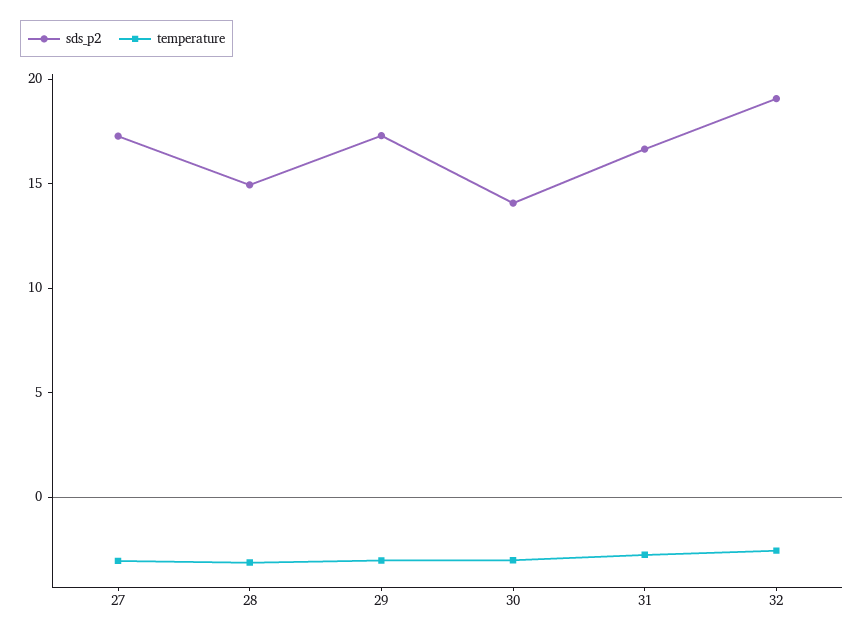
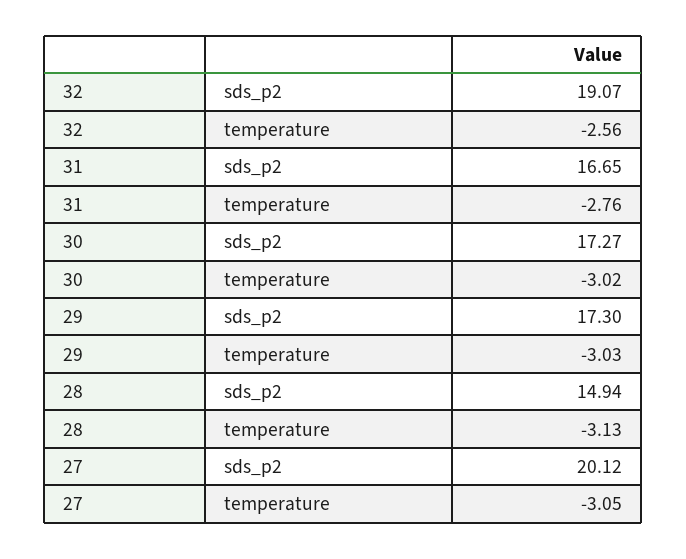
sds_p2, 27: 17 -> 20.12
sds_p2, 30: 14 -> 17.27

